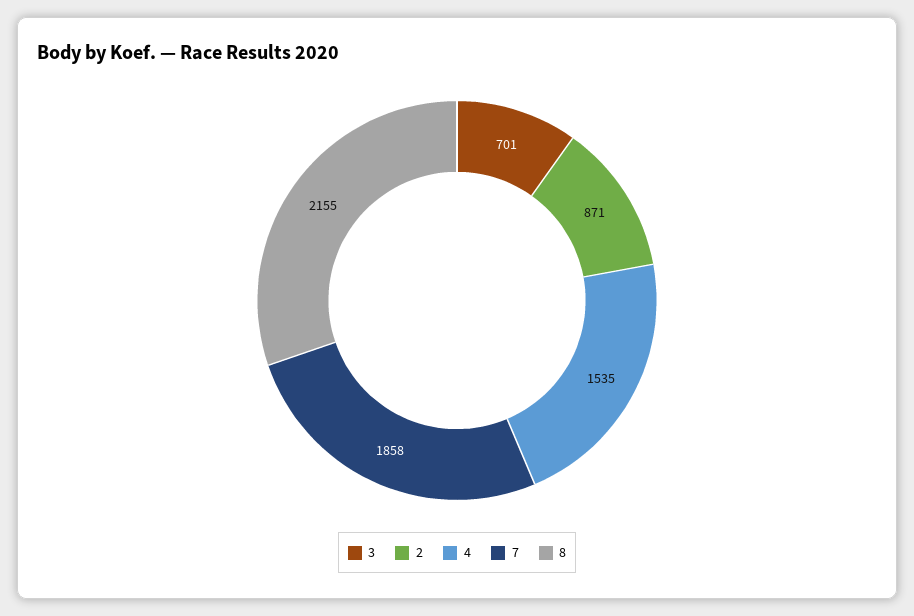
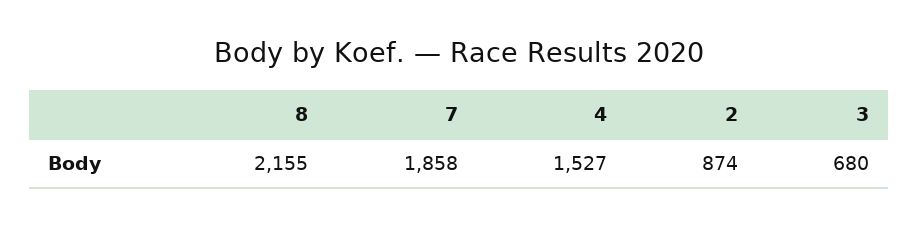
3: 701 -> 680
2: 871 -> 874
4: 1535 -> 1527

